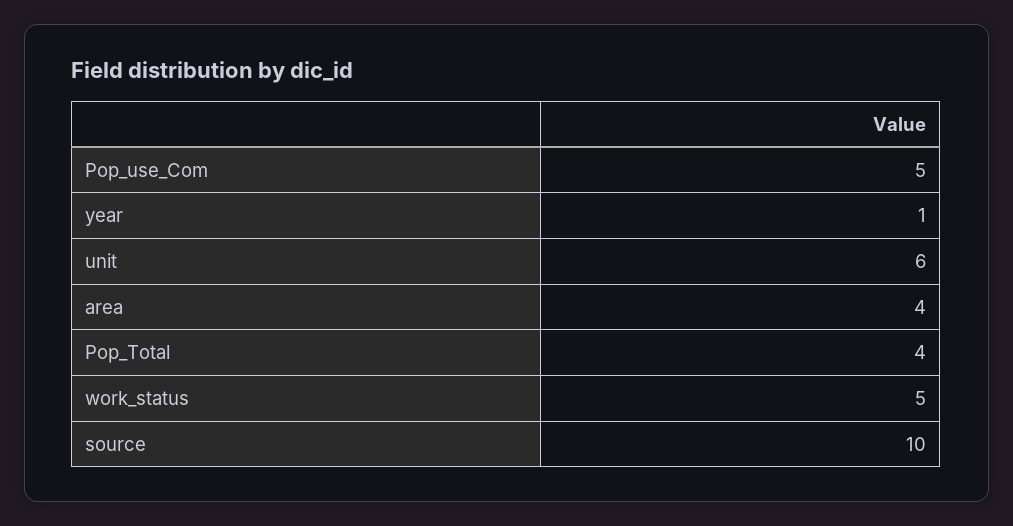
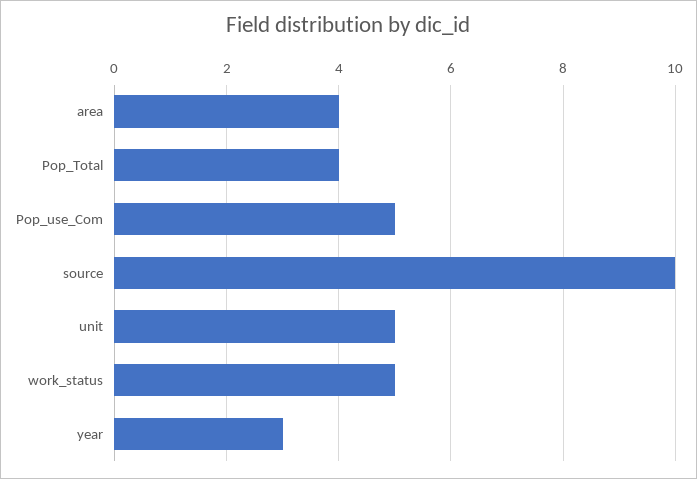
year: 1 -> 3
unit: 6 -> 5

